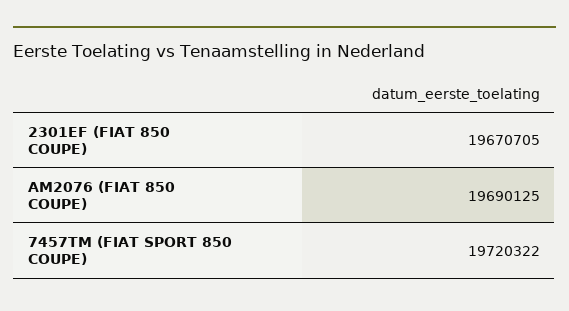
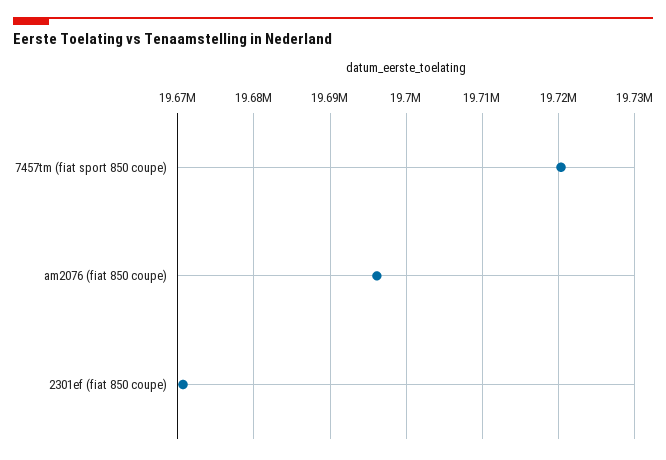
AM2076 (FIAT 850 COUPE): 19690125 -> 19696000

